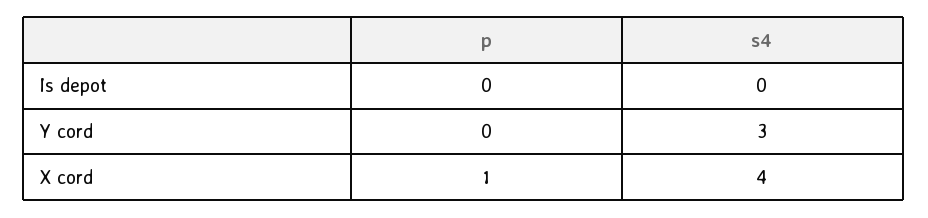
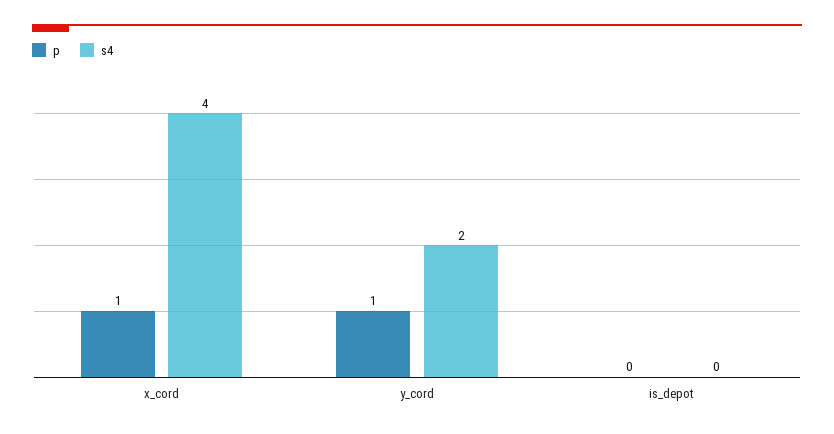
p, Y cord: 0 -> 1
s4, Y cord: 3 -> 2

